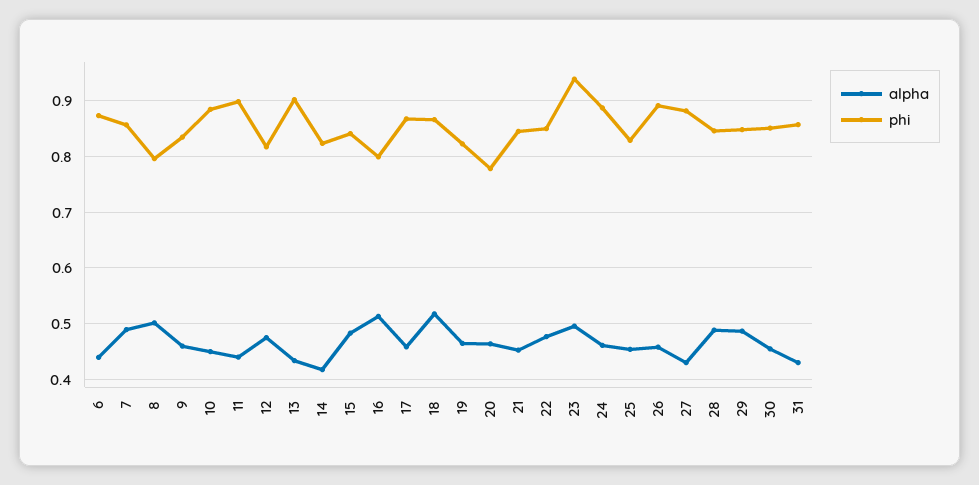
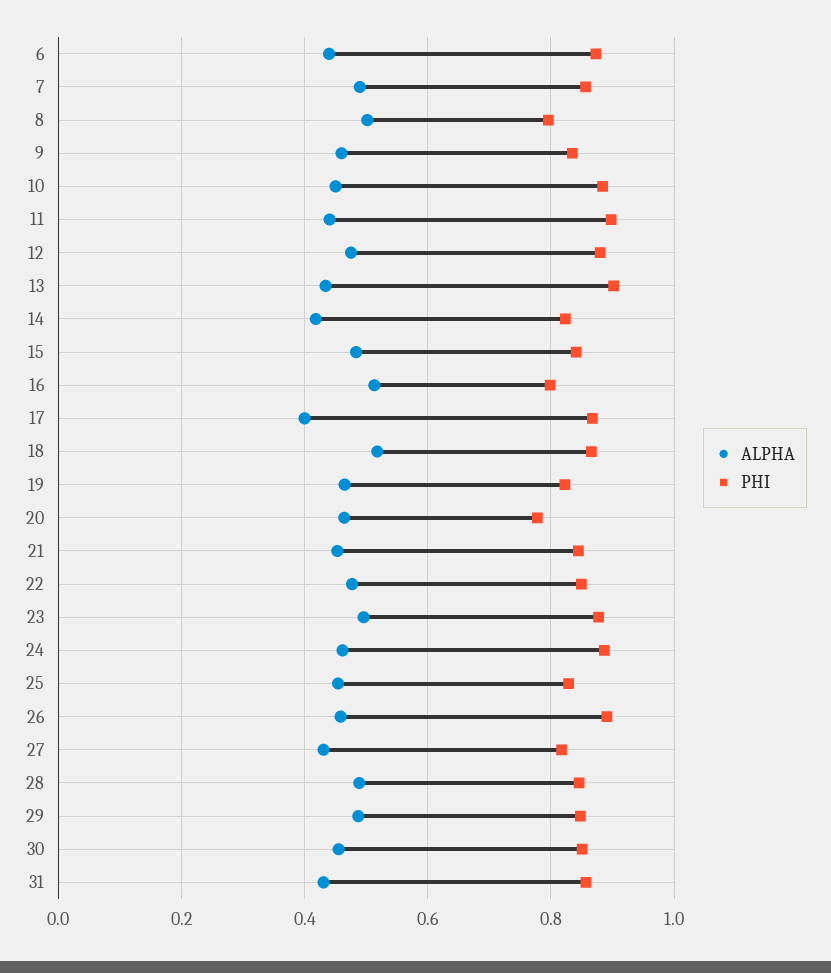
phi, 12: 0.82 -> 0.88
alpha, 17: 0.46 -> 0.4
phi, 23: 0.94 -> 0.88
phi, 27: 0.88 -> 0.82

